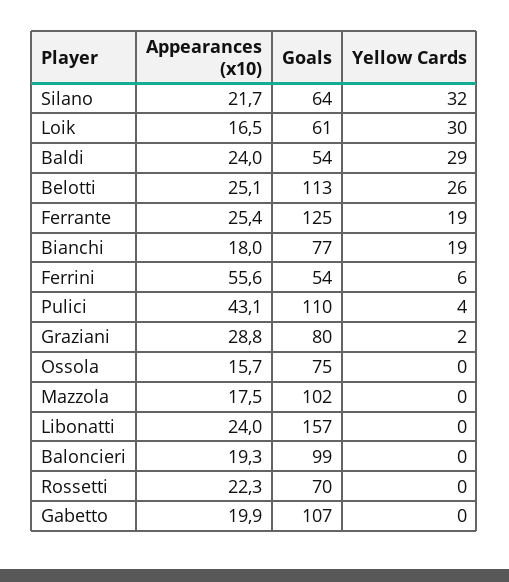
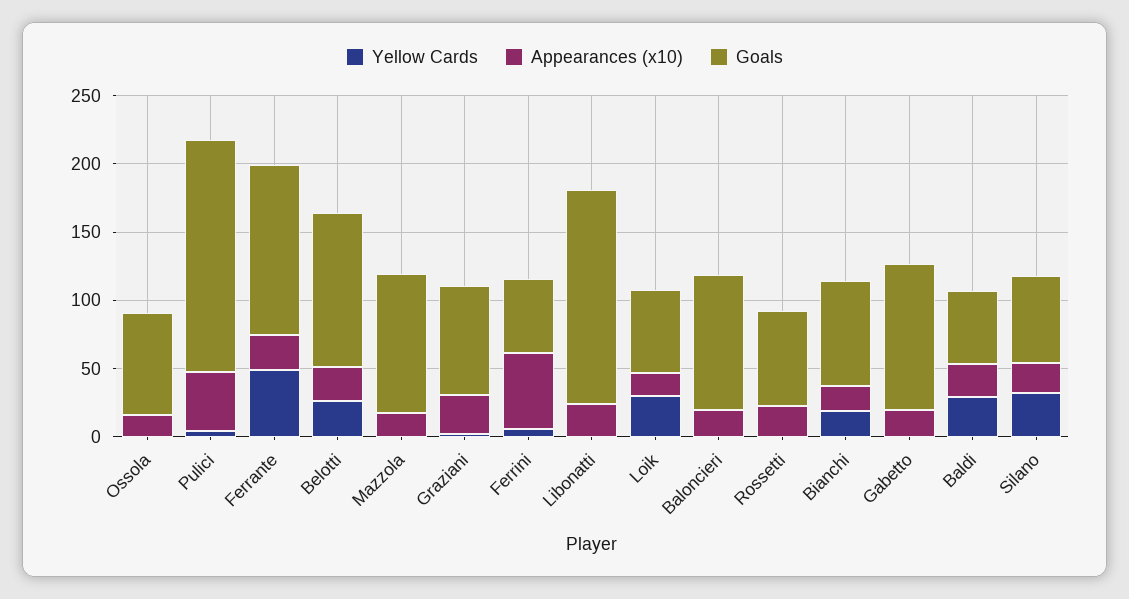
Yellow Cards, Ferrante: 19 -> 50
Goals, Pulici: 110 -> 170

